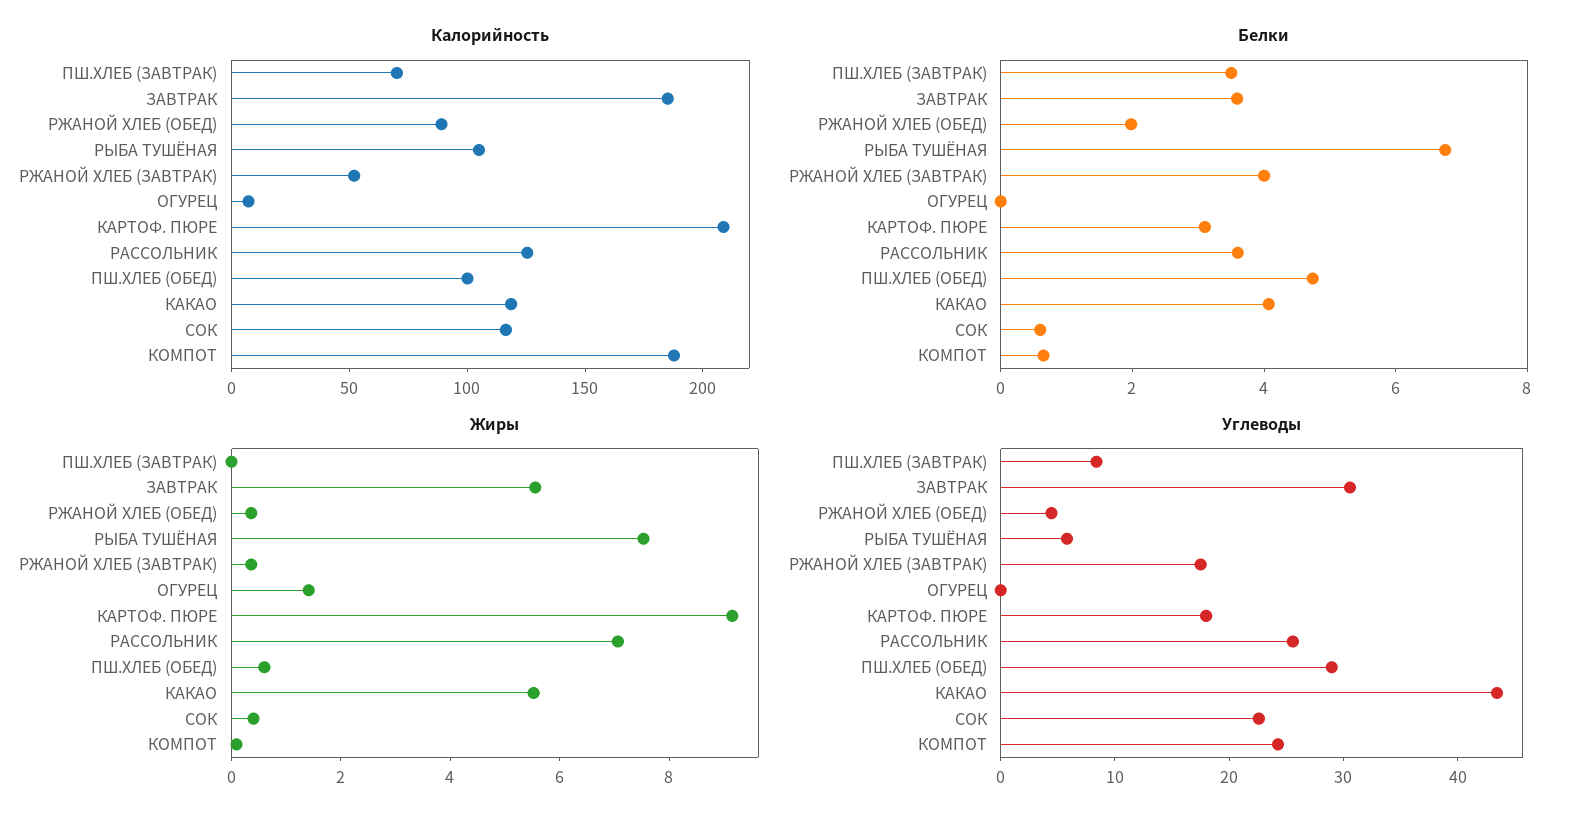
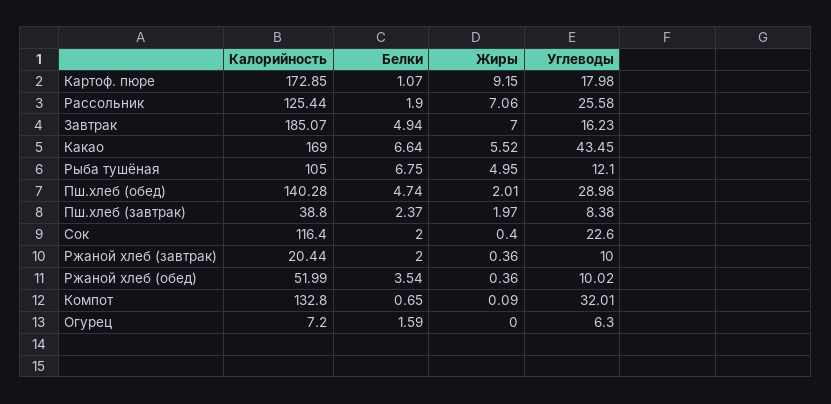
Калорийность, ПШ.ХЛЕБ (ЗАВТРАК): 70 -> 38.8
Калорийность, РЖАНОЙ ХЛЕБ (ОБЕД): 90 -> 51.99
Калорийность, РЖАНОЙ ХЛЕБ (ЗАВТРАК): 50 -> 20.44
Калорийность, КАРТОФ. ПЮРЕ: 210 -> 172.85
Калорийность, ПШ.ХЛЕБ (ОБЕД): 100 -> 140.28
Калорийность, КАКАО: 120 -> 169
Калорийность, КОМПОТ: 190 -> 132.8
Белки, ПШ.ХЛЕБ (ЗАВТРАК): 3.5 -> 2.37
Белки, ЗАВТРАК: 3.5 -> 4.94
Белки, РЖАНОЙ ХЛЕБ (ОБЕД): 2 -> 3.54
Белки, РЖАНОЙ ХЛЕБ (ЗАВТРАК): 4 -> 2
Белки, ОГУРЕЦ: 0 -> 1.59
Белки, КАРТОФ. ПЮРЕ: 3 -> 1.07
Белки, РАССОЛЬНИК: 3.5 -> 1.9
Белки, КАКАО: 4 -> 6.64
Белки, СОК: 0.5 -> 2
Жиры, ПШ.ХЛЕБ (ЗАВТРАК): 0 -> 1.97
Жиры, ЗАВТРАК: 5.5 -> 7
Жиры, РЫБА ТУШЁНАЯ: 7.5 -> 4.95
Жиры, ОГУРЕЦ: 1.5 -> 0
Жиры, ПШ.ХЛЕБ (ОБЕД): 0.5 -> 2.01
Углеводы, ЗАВТРАК: 30 -> 16.23
Углеводы, РЖАНОЙ ХЛЕБ (ОБЕД): 4 -> 10.02
Углеводы, РЫБА ТУШЁНАЯ: 6 -> 12.1
Углеводы, РЖАНОЙ ХЛЕБ (ЗАВТРАК): 18 -> 10
Углеводы, ОГУРЕЦ: 0 -> 6.3
Углеводы, КОМПОТ: 24 -> 32.01

